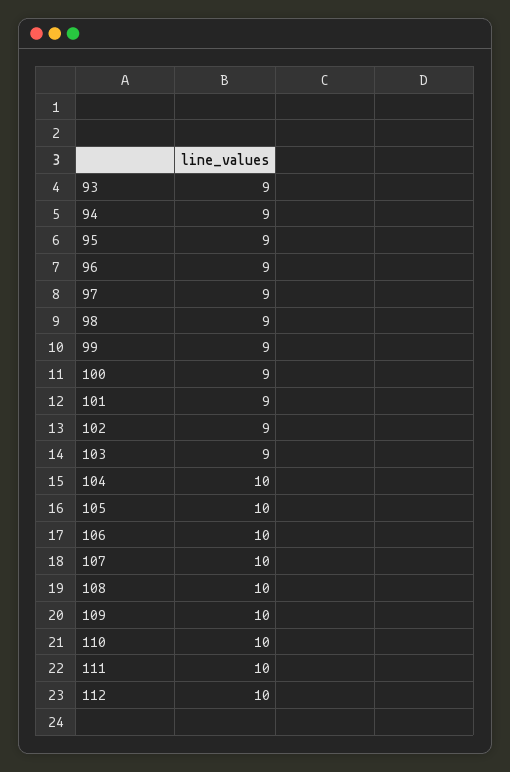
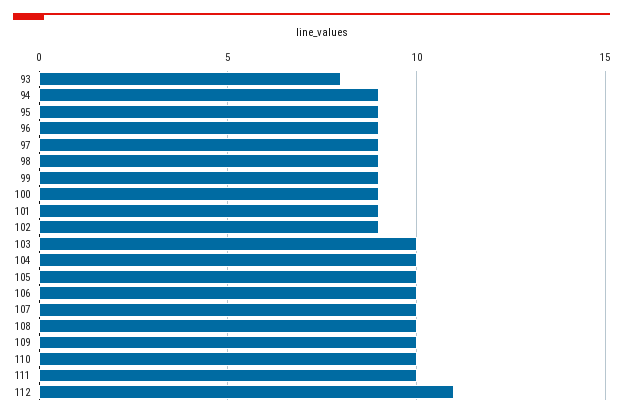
93: 9 -> 8
103: 9 -> 10
112: 10 -> 11

